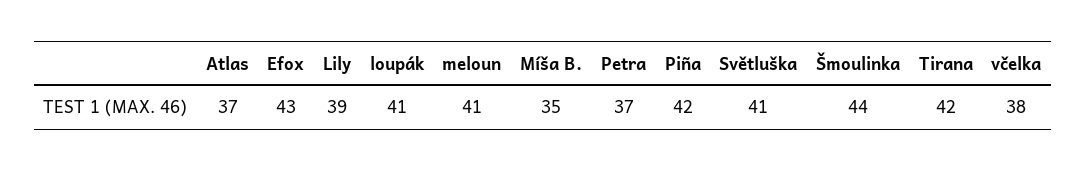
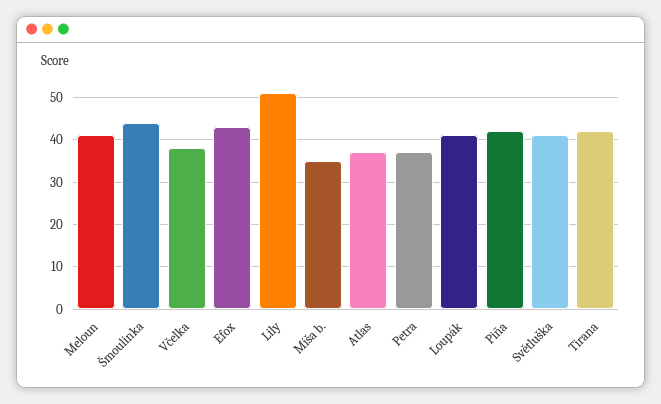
Lily: 39 -> 50

